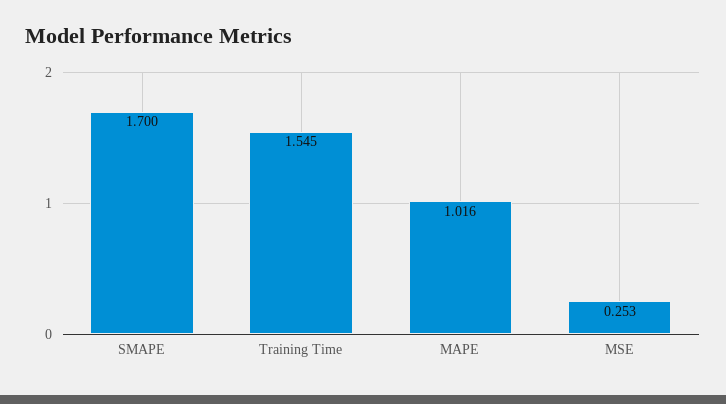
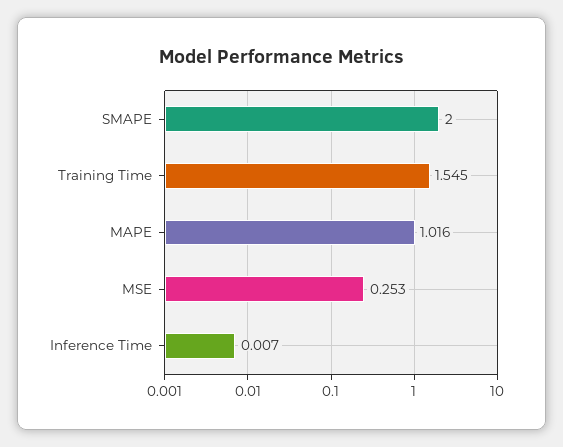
SMAPE: 1.7 -> 2
Inference Time: none -> 0.007

